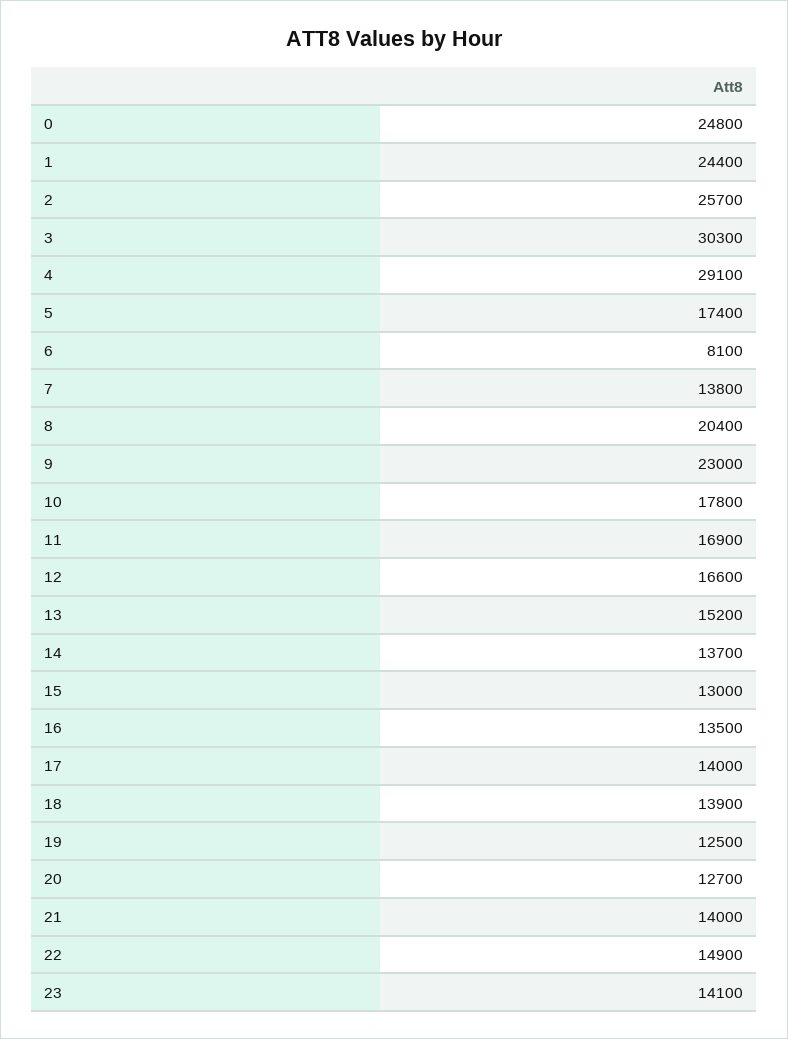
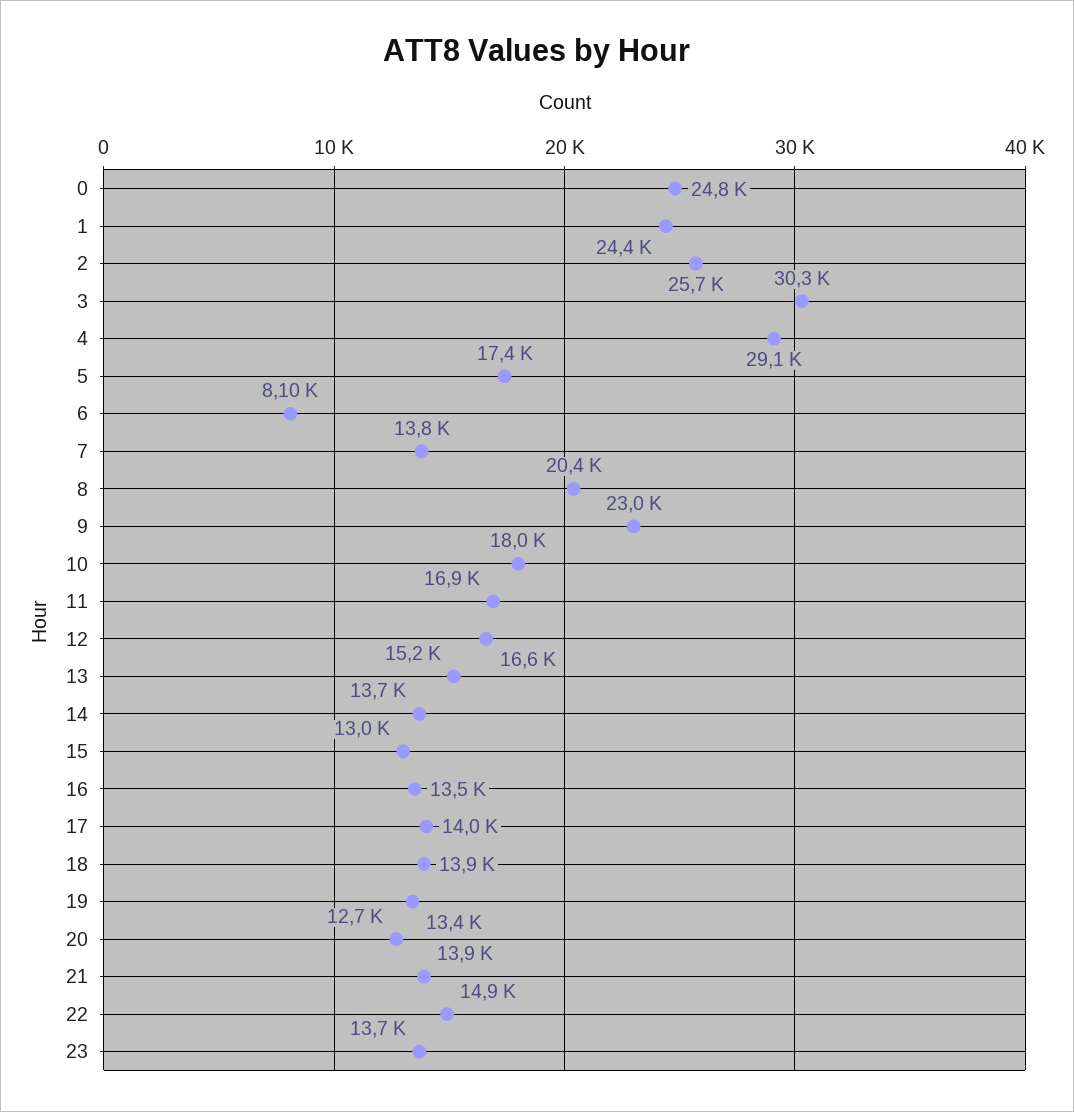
10: 17800 -> 18000
19: 12500 -> 13400
21: 14000 -> 13900
23: 14100 -> 13700

